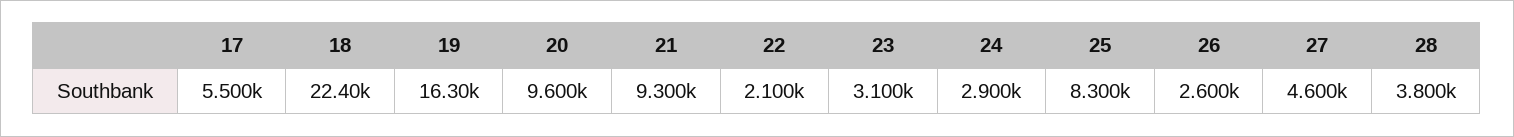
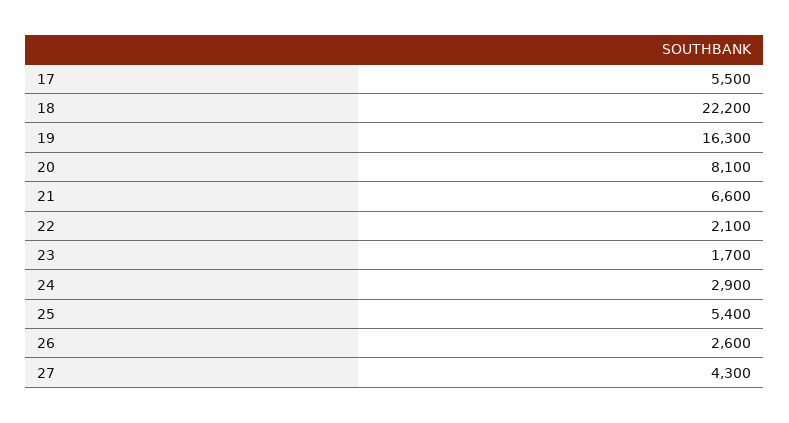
18: 22400 -> 22200
20: 9600 -> 8100
21: 9300 -> 6600
23: 3100 -> 1700
25: 8300 -> 5400
27: 4600 -> 4300
28: 3800 -> none

